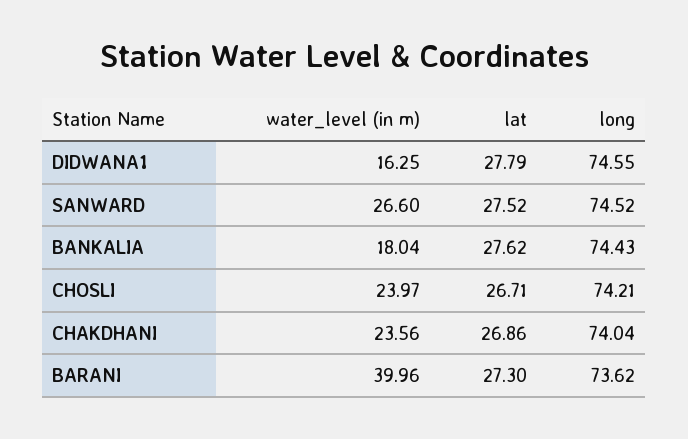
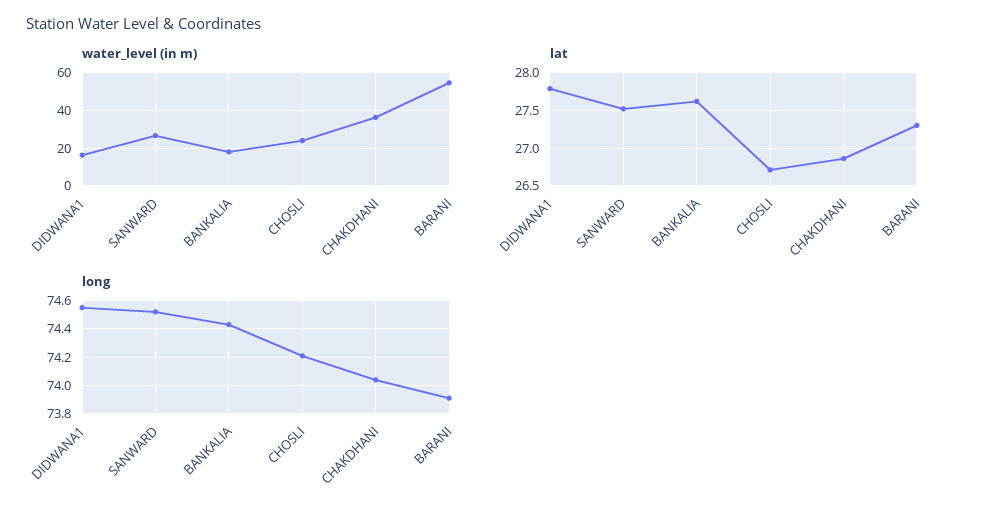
water_level (in m), CHAKDHANI: 23.56 -> 35
water_level (in m), BARANI: 39.96 -> 55
long, BARANI: 73.62 -> 73.9

